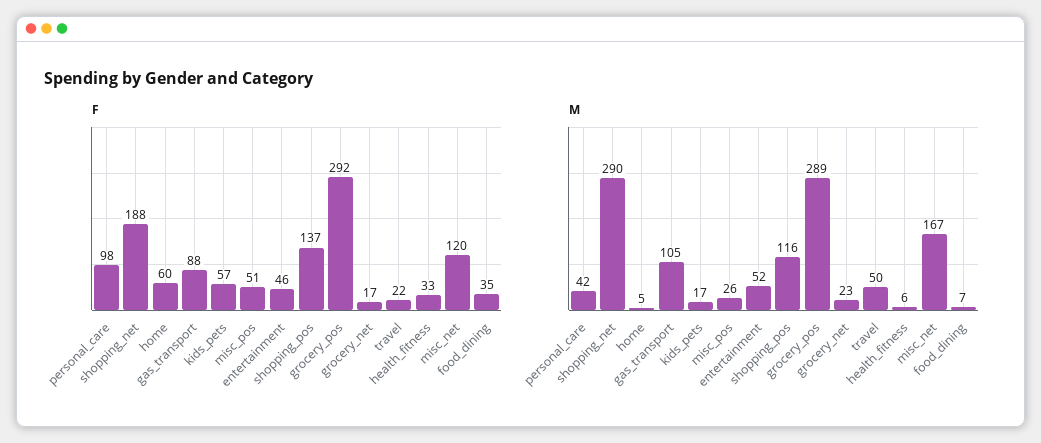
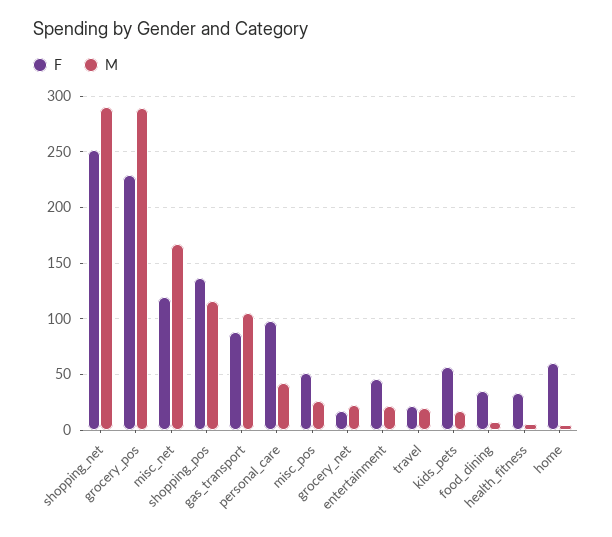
F, shopping_net: 188 -> 250
F, grocery_pos: 292 -> 230
M, entertainment: 52 -> 20
M, travel: 50 -> 20

